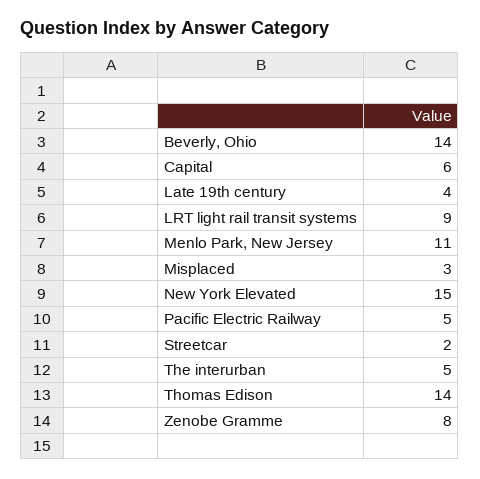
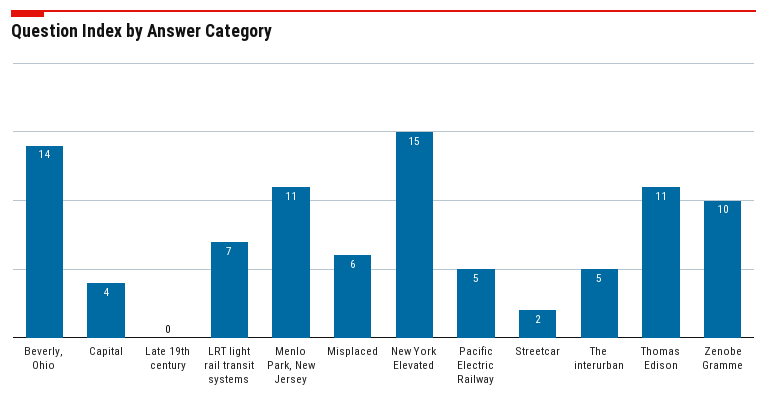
Capital: 6 -> 4
Late 19th century: 4 -> 0
LRT light rail transit systems: 9 -> 7
Misplaced: 3 -> 6
Thomas Edison: 14 -> 11
Zenobe Gramme: 8 -> 10

